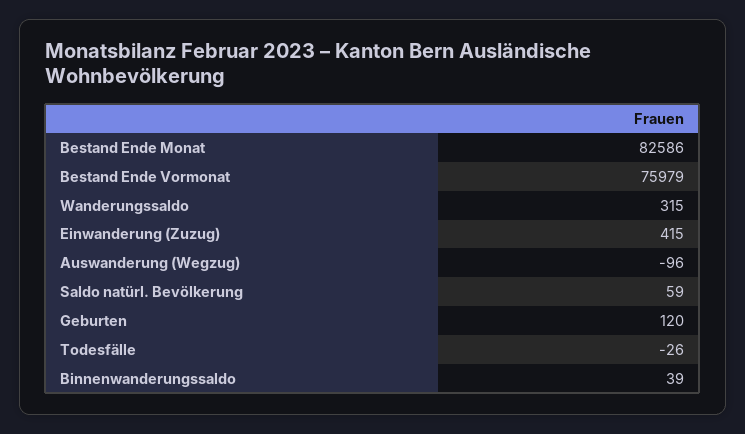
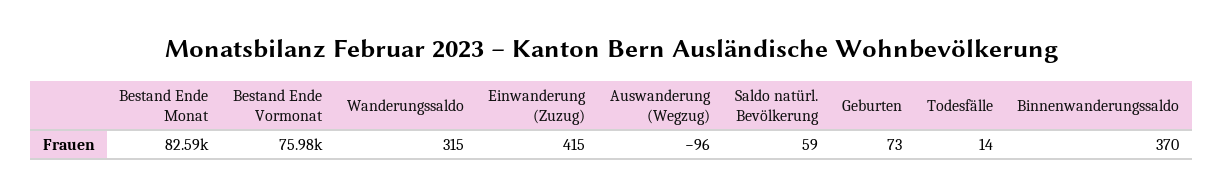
Geburten: 120 -> 73
Todesfälle: -26 -> 14
Binnenwanderungssaldo: 39 -> 370

